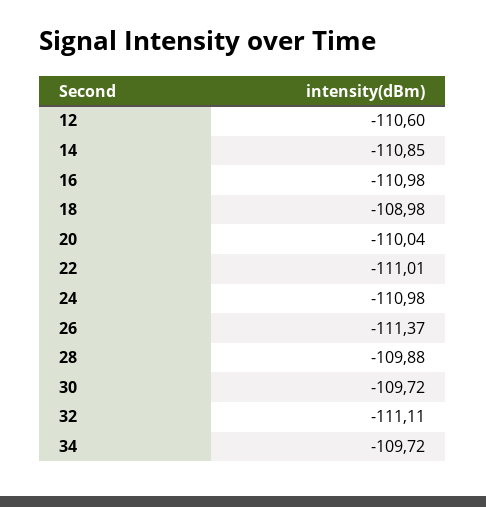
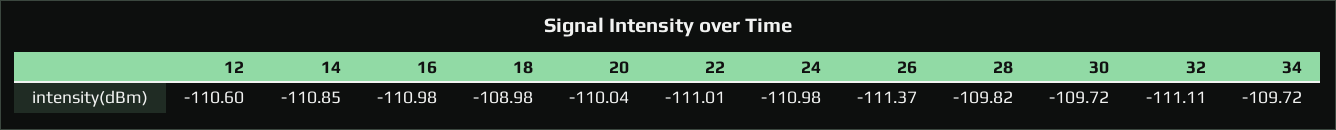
28: -109.88 -> -109.82

